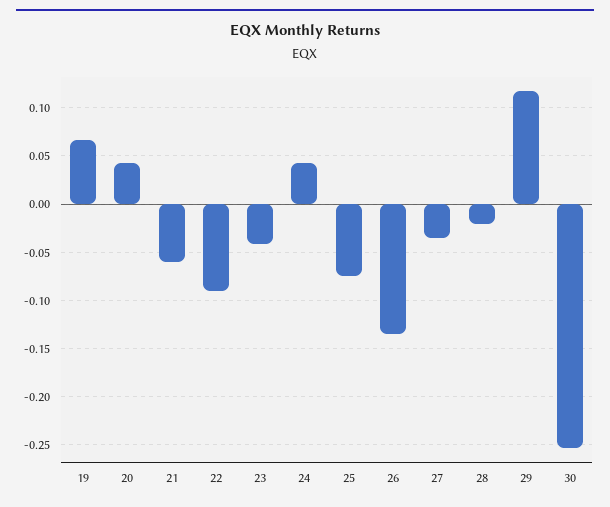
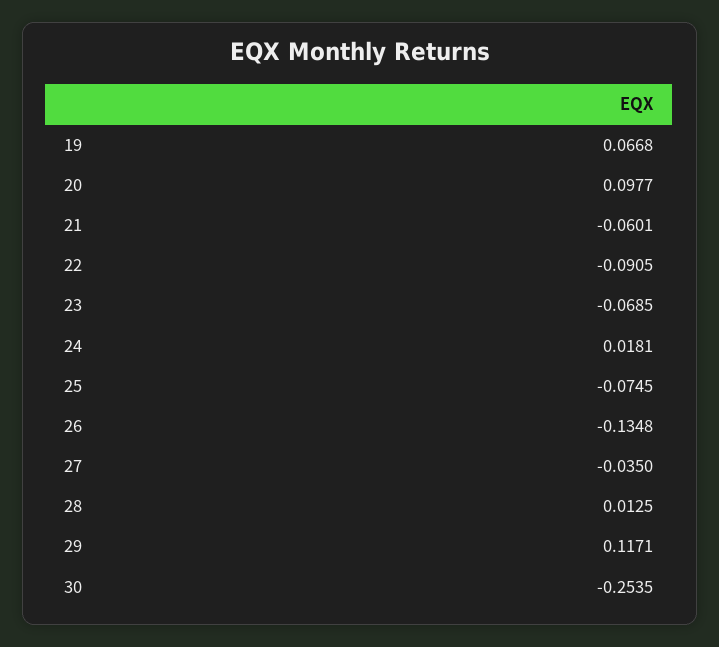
20: 0.04 -> 0.0977
23: -0.04 -> -0.0685
24: 0.04 -> 0.0181
28: -0.02 -> 0.0125

